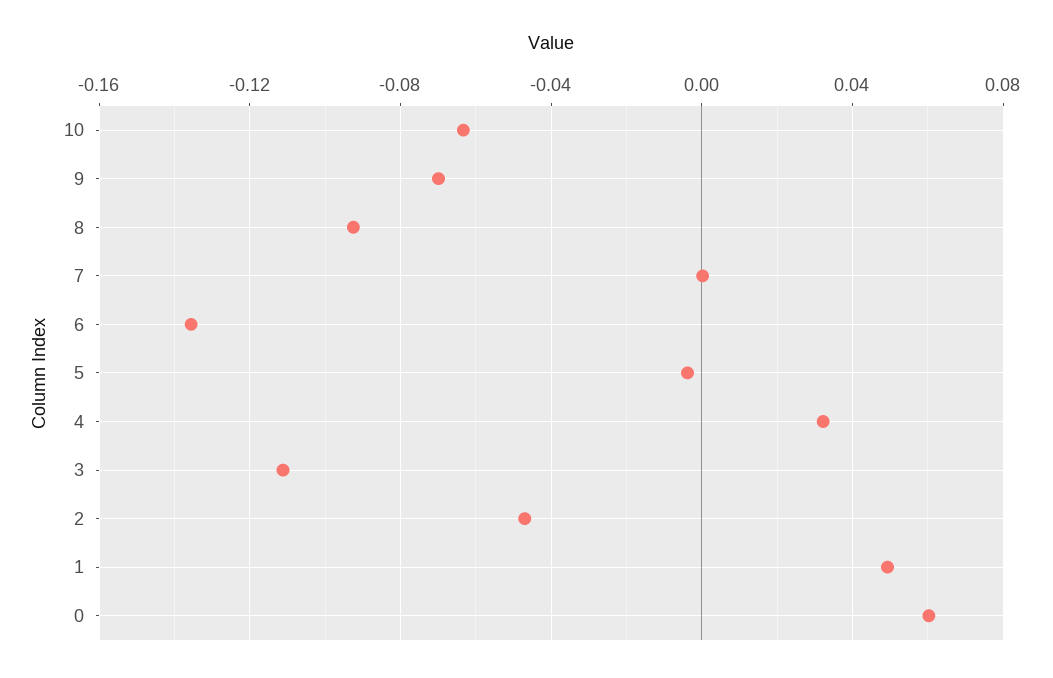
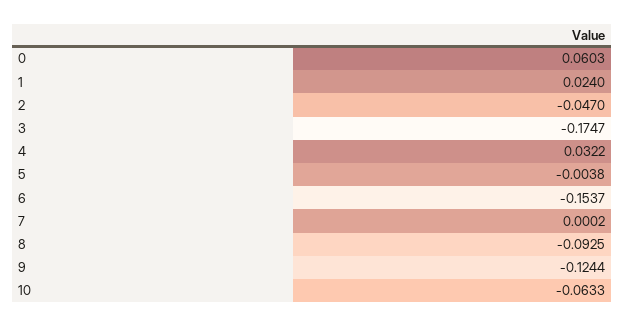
9: -0.07 -> -0.1244
6: -0.135 -> -0.1537
3: -0.11 -> -0.1747
1: 0.05 -> 0.024

